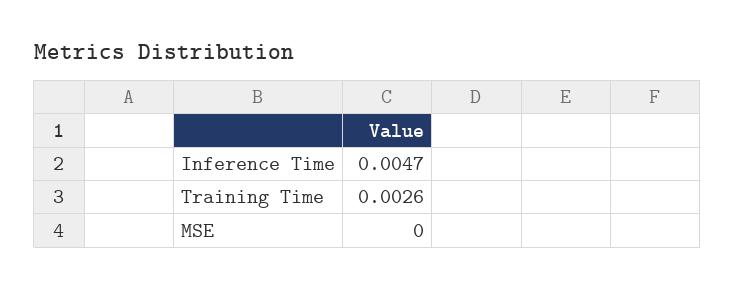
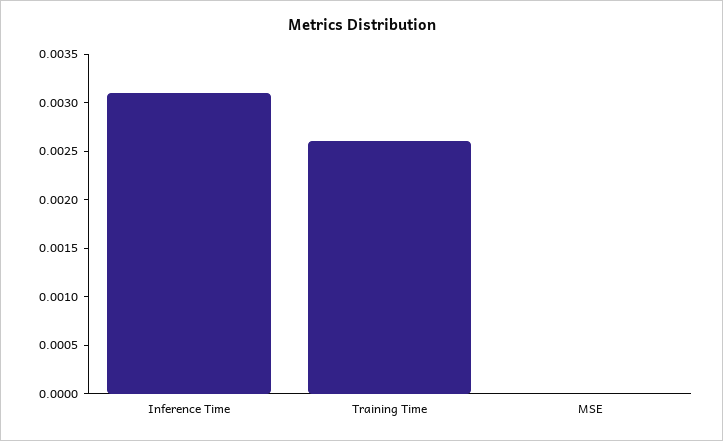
Inference Time: 0.0047 -> 0.0031

